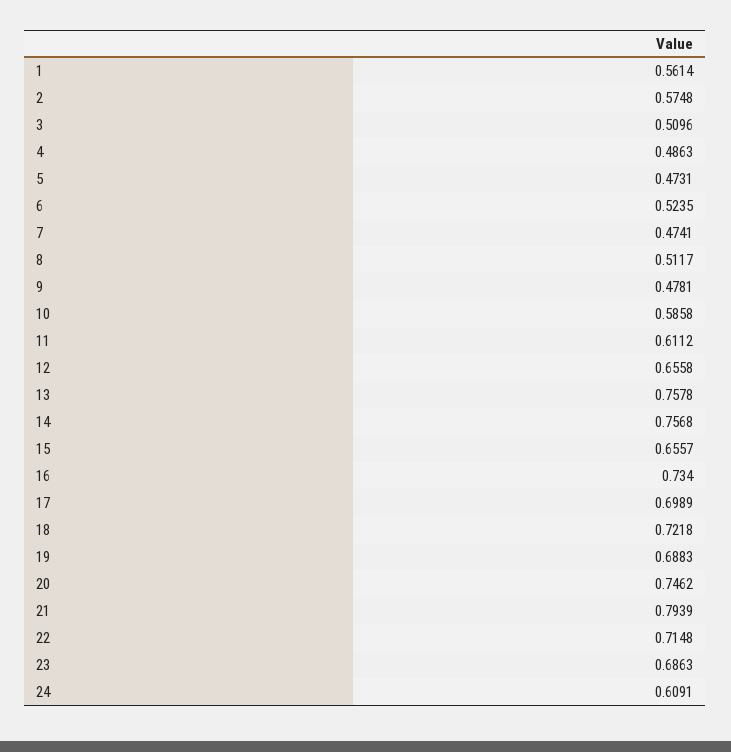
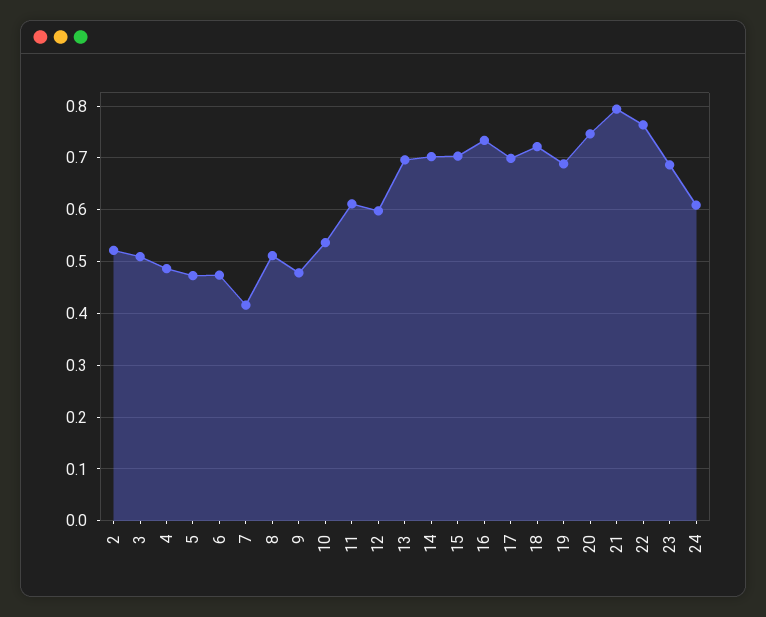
1: 0.5614 -> none
2: 0.5748 -> 0.52
6: 0.5235 -> 0.48
7: 0.4741 -> 0.42
10: 0.5858 -> 0.54
12: 0.6558 -> 0.6
13: 0.7578 -> 0.7
14: 0.7568 -> 0.7
15: 0.6557 -> 0.7
22: 0.7148 -> 0.76

